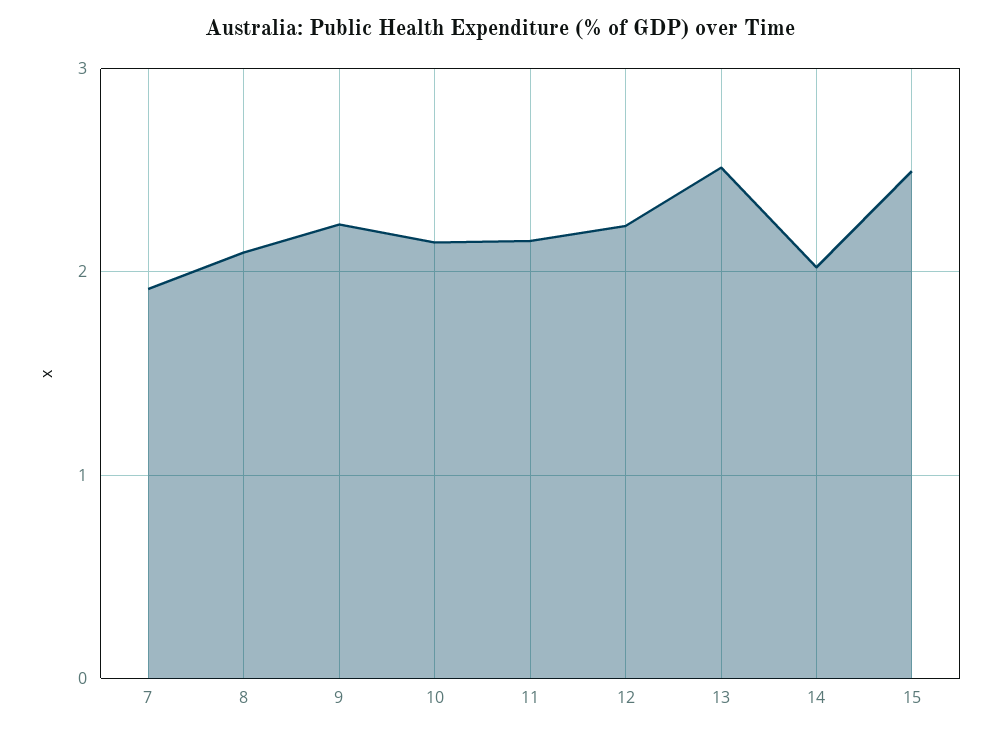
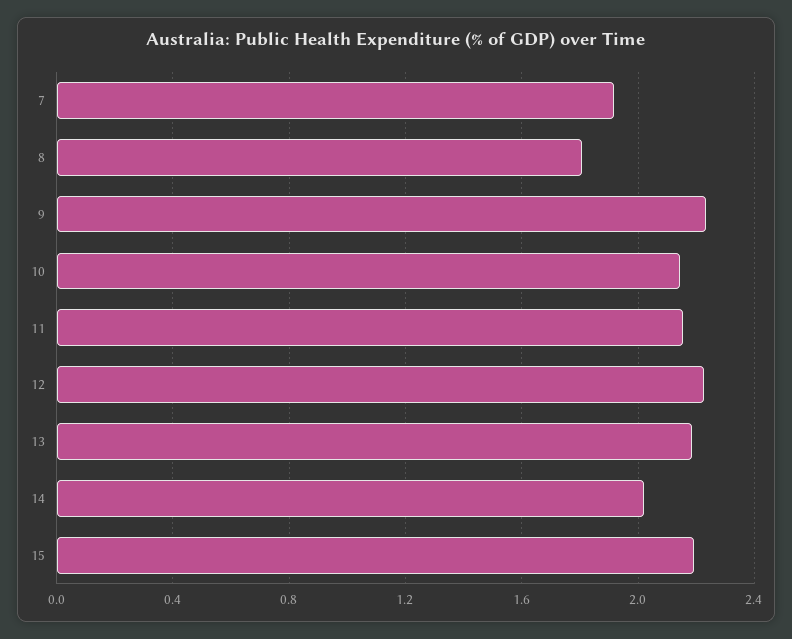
8: 2.1 -> 1.8
13: 2.5 -> 2.2
15: 2.5 -> 2.2

